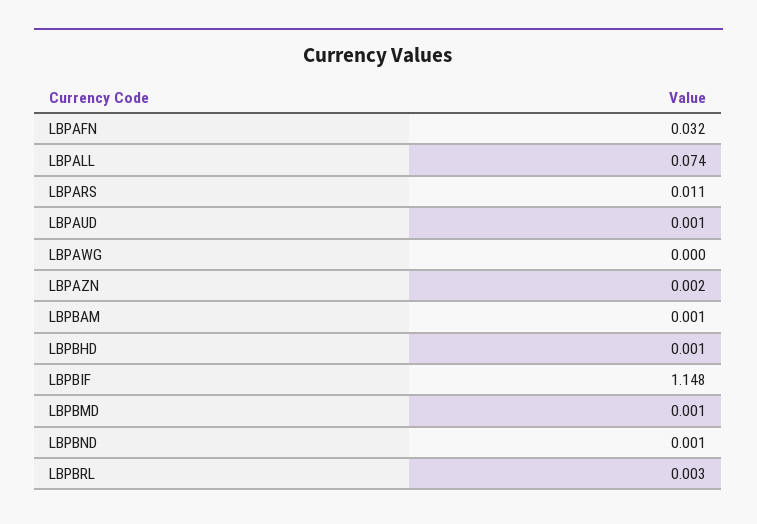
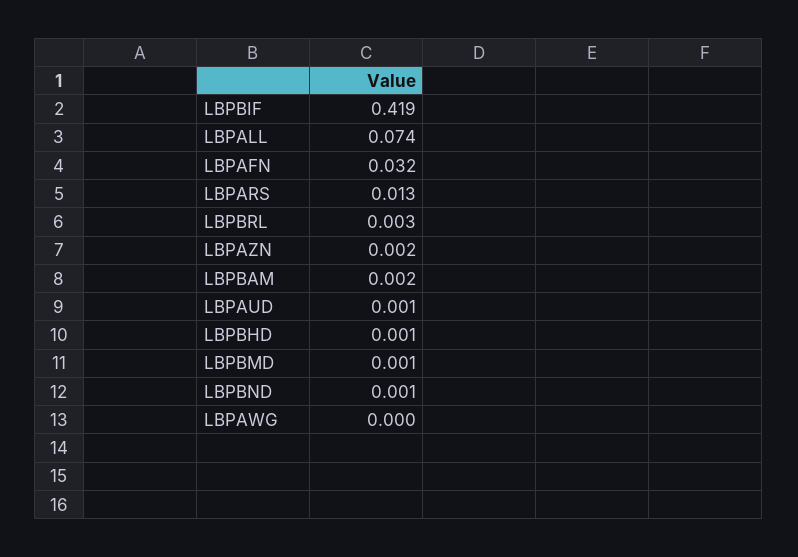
LBPARS: 0.011 -> 0.013
LBPBAM: 0.001 -> 0.002
LBPBIF: 1.148 -> 0.419

